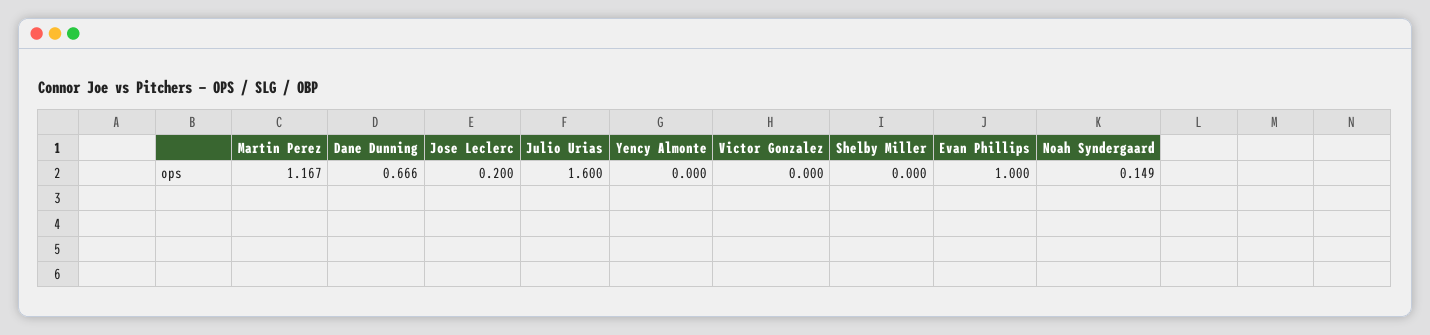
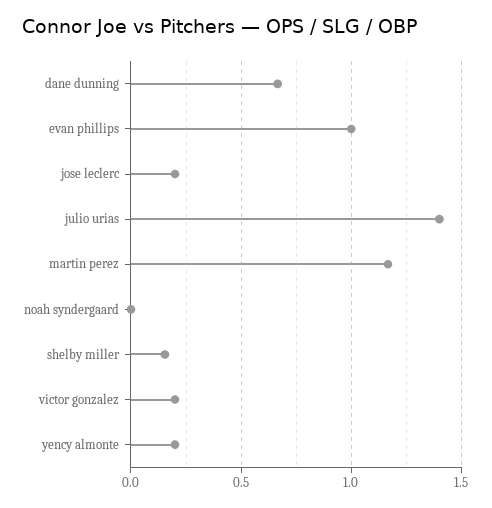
Julio Urias: 1.6 -> 1.4
Yency Almonte: 0 -> 0.2
Victor Gonzalez: 0 -> 0.2
Shelby Miller: 0 -> 0.15
Noah Syndergaard: 0.149 -> 0

